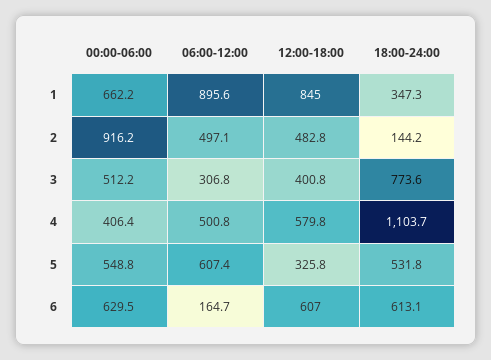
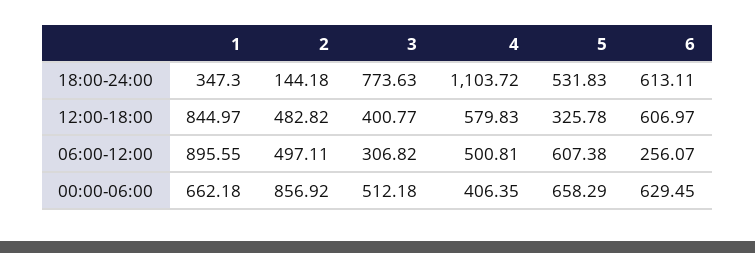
00:00-06:00, 2: 916.2 -> 856.92
00:00-06:00, 5: 548.8 -> 658.29
06:00-12:00, 6: 164.7 -> 256.07

